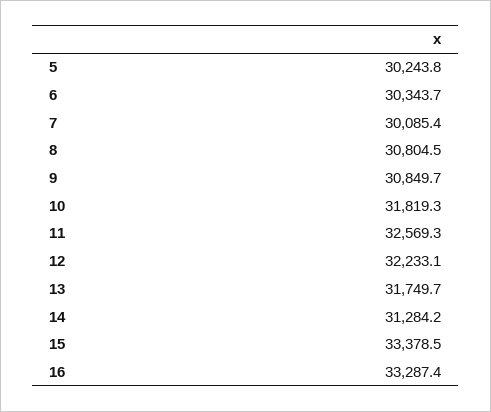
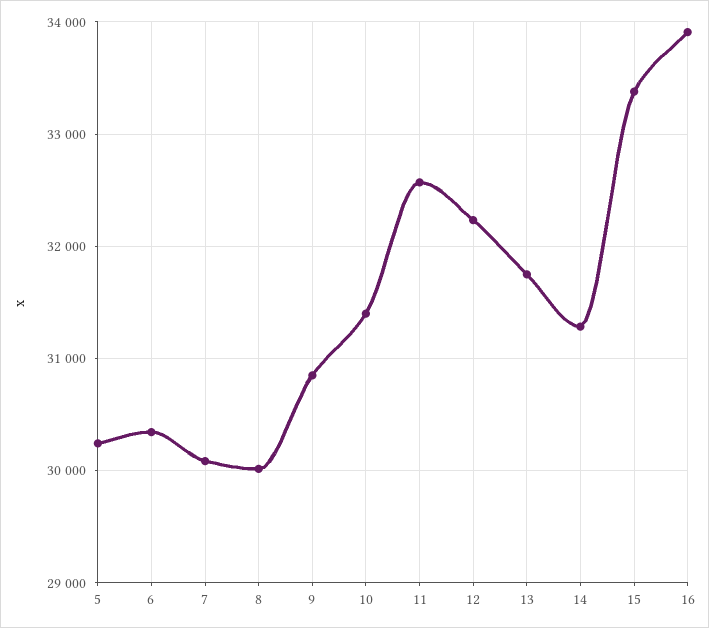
8: 30804.5 -> 30000
10: 31819.3 -> 31400
16: 33287.4 -> 33900

